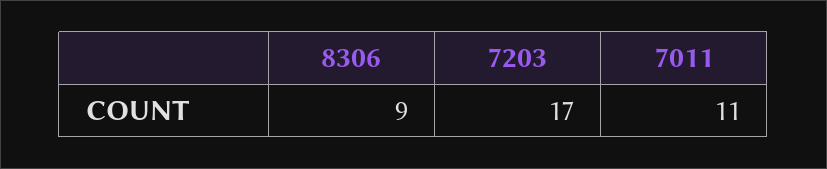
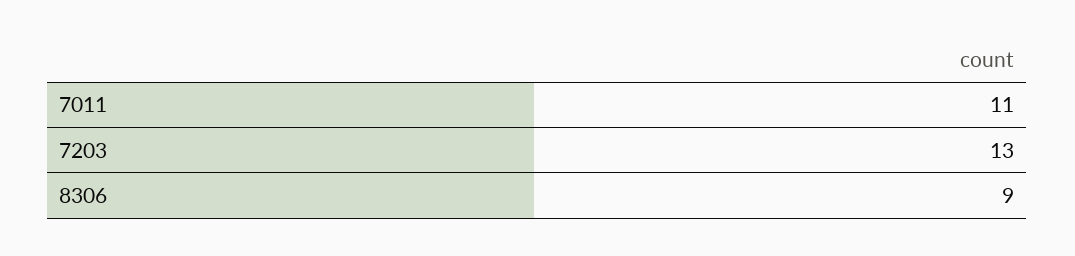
7203: 17 -> 13

